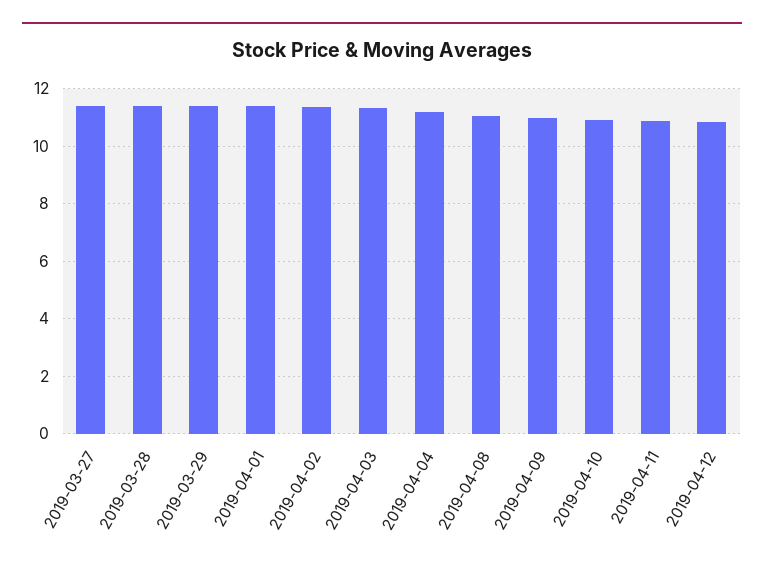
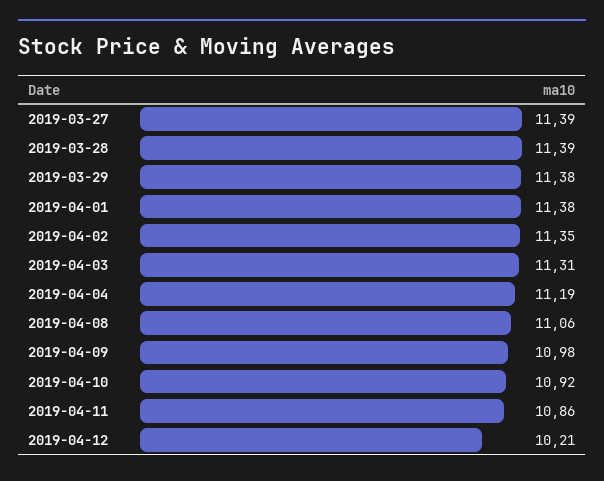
2019-04-12: 10.75 -> 10.21

